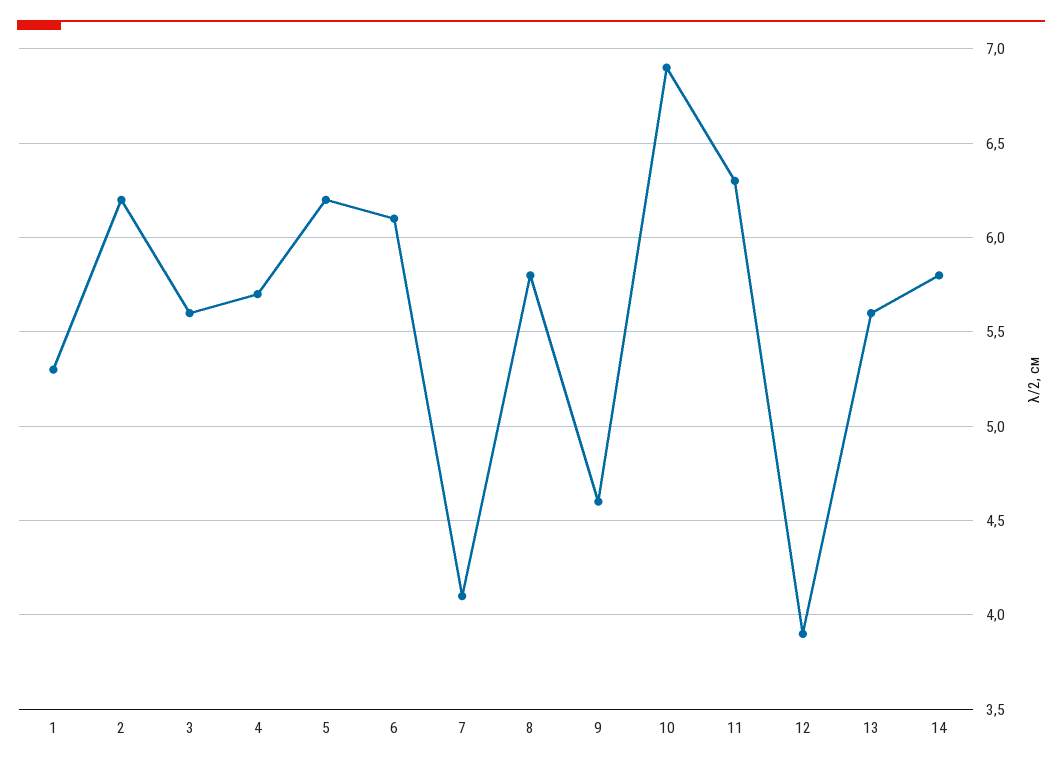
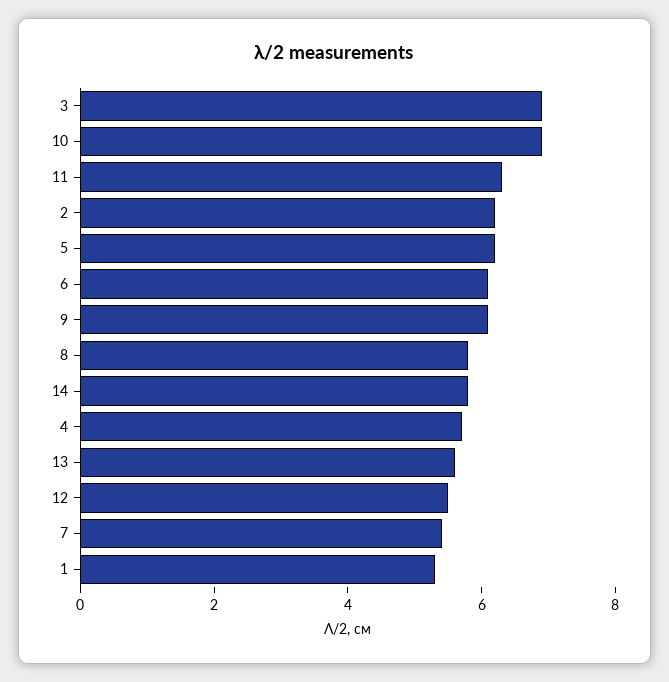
3: 5.6 -> 7
7: 4.1 -> 5.5
9: 4.6 -> 6
12: 3.9 -> 5.5

